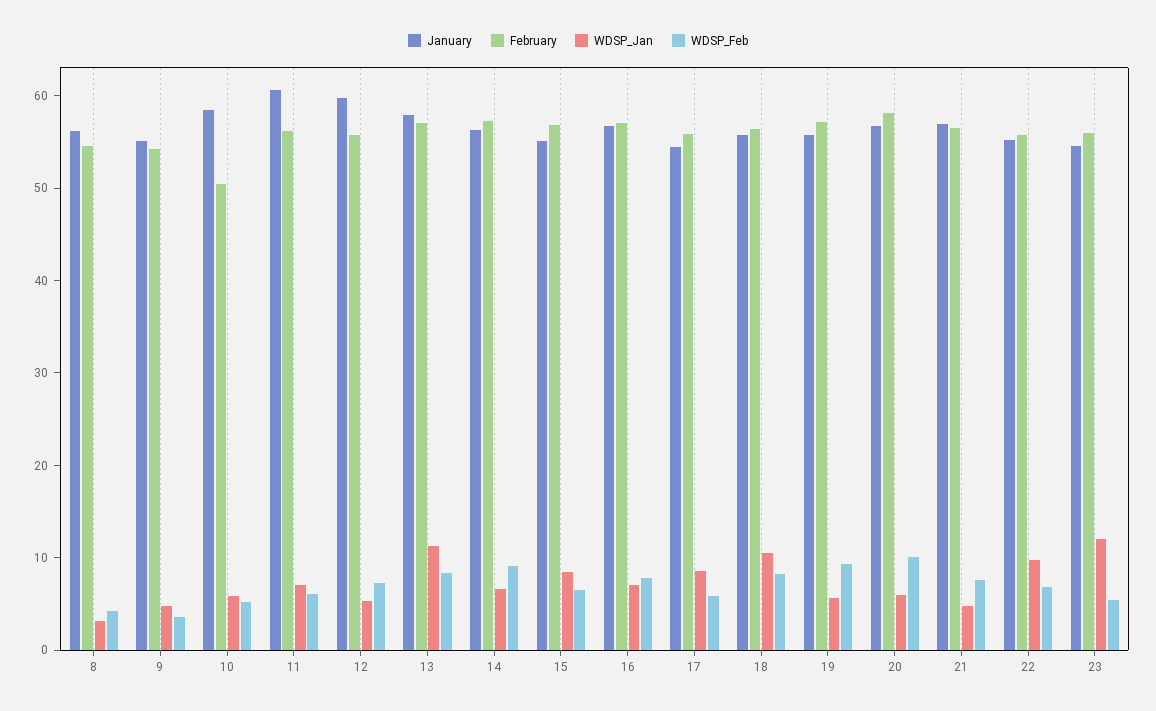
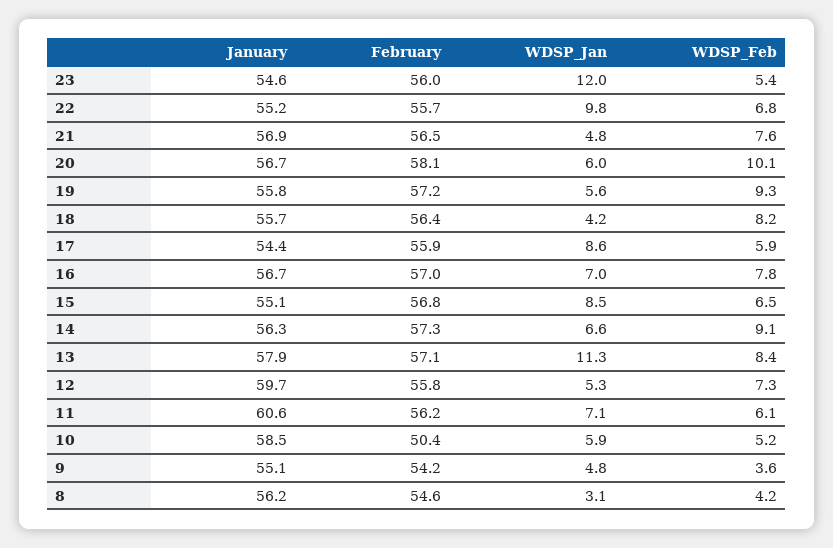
WDSP_Jan, 18: 10 -> 4.2

